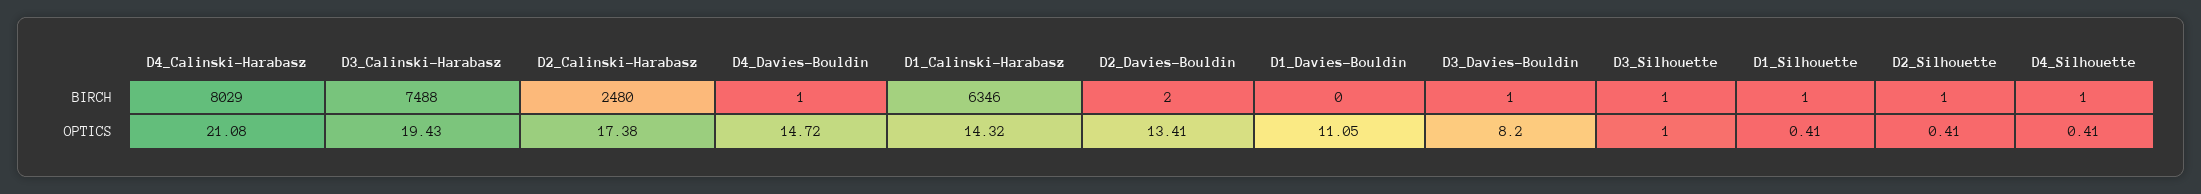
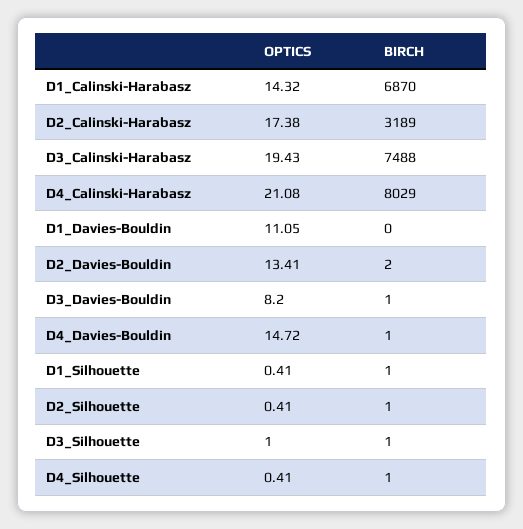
D2_Calinski-Harabasz, BIRCH: 2480 -> 3189
D1_Calinski-Harabasz, BIRCH: 6346 -> 6870

